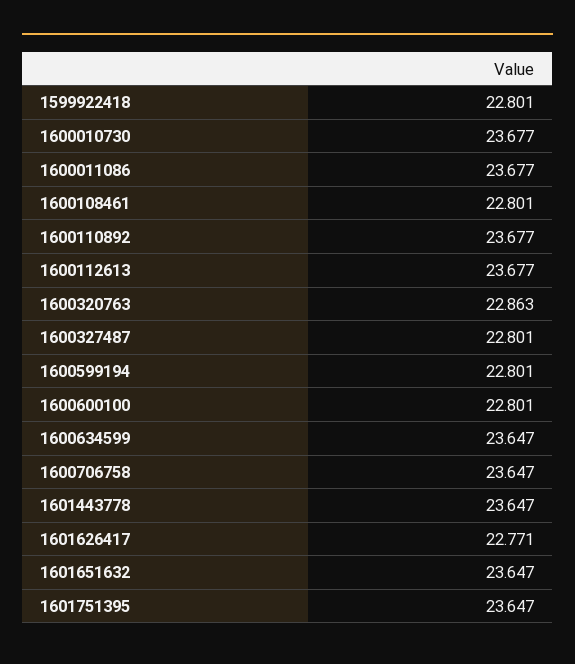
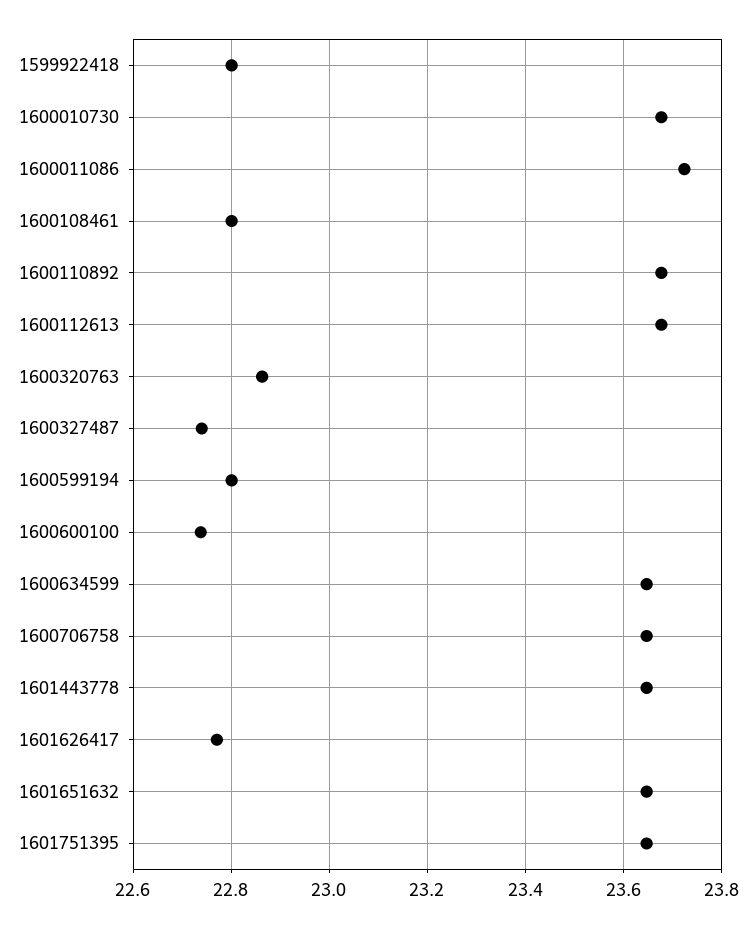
1600011086: 23.677 -> 23.72
1600327487: 22.801 -> 22.74
1600600100: 22.801 -> 22.74

